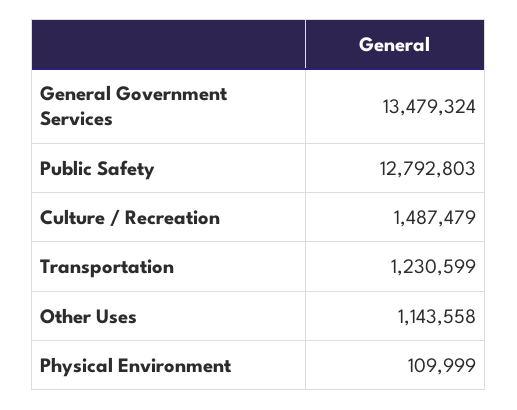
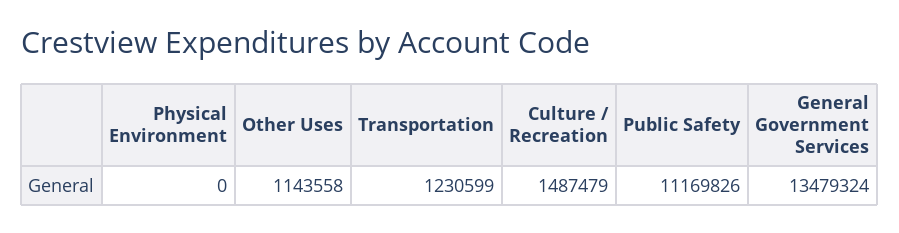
Public Safety: 12792803 -> 11169826
Physical Environment: 109999 -> 0

